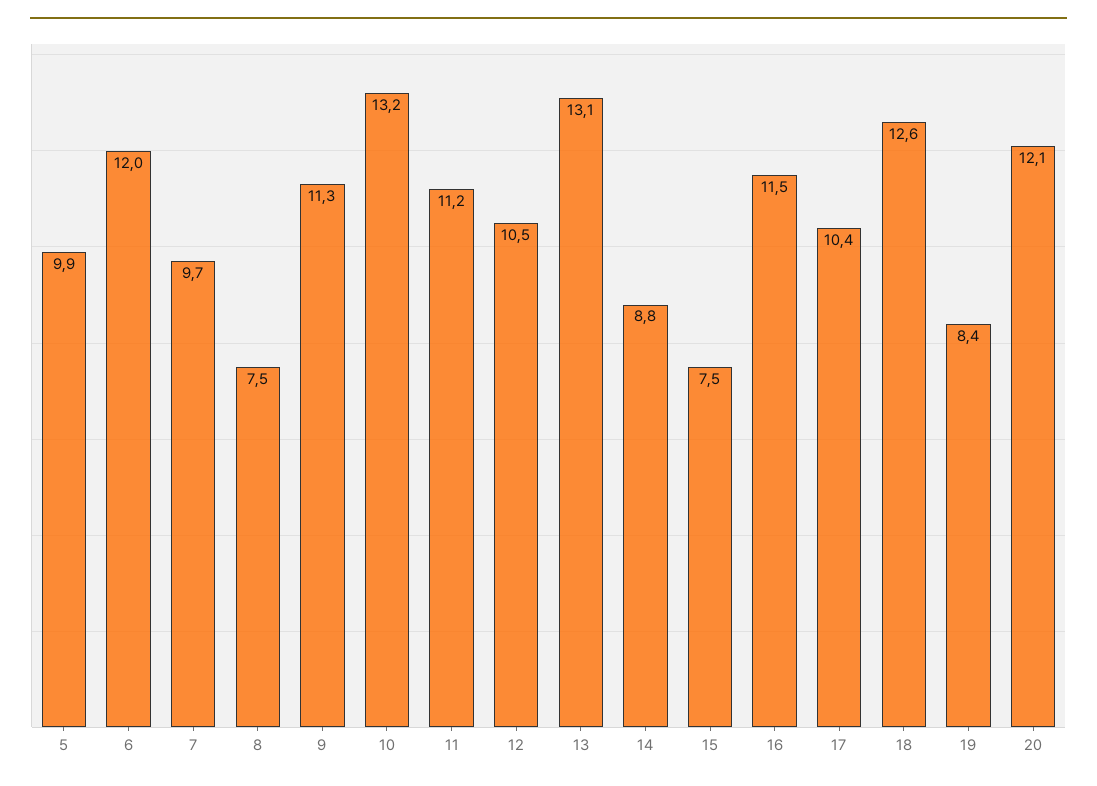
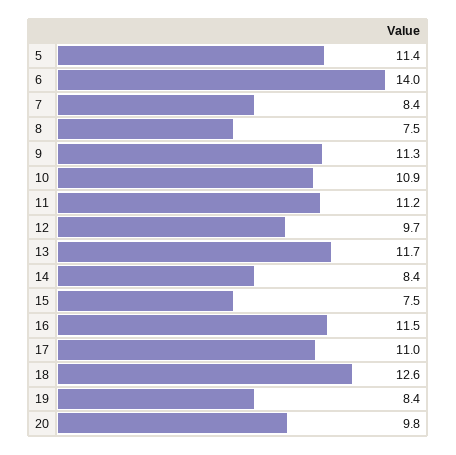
5: 9.9 -> 11.4
6: 12 -> 14
7: 9.7 -> 8.4
10: 13.2 -> 10.9
12: 10.5 -> 9.7
13: 13.1 -> 11.7
14: 8.8 -> 8.4
17: 10.4 -> 11
20: 12.1 -> 9.8

